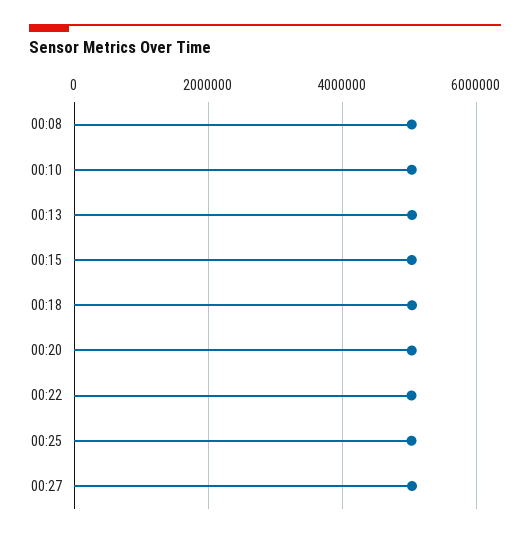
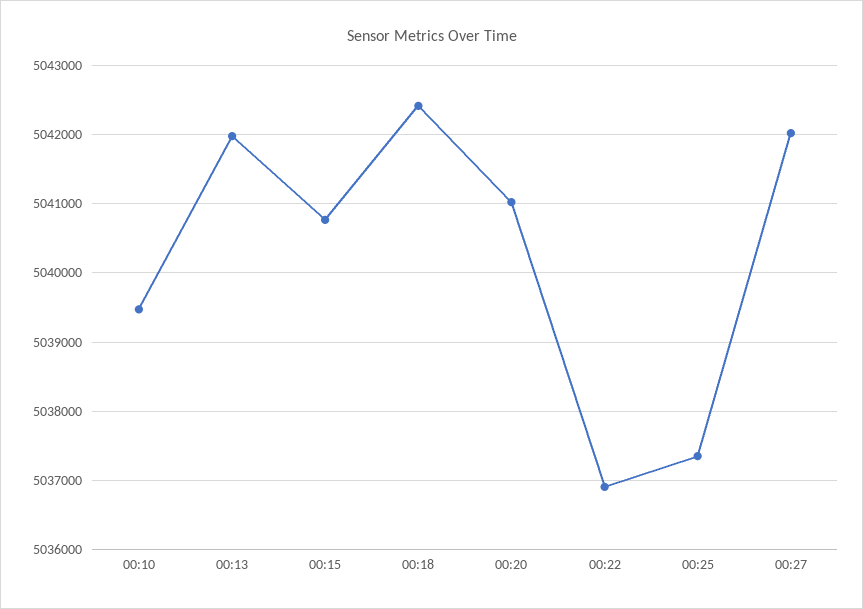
00:08: 5000000 -> none

